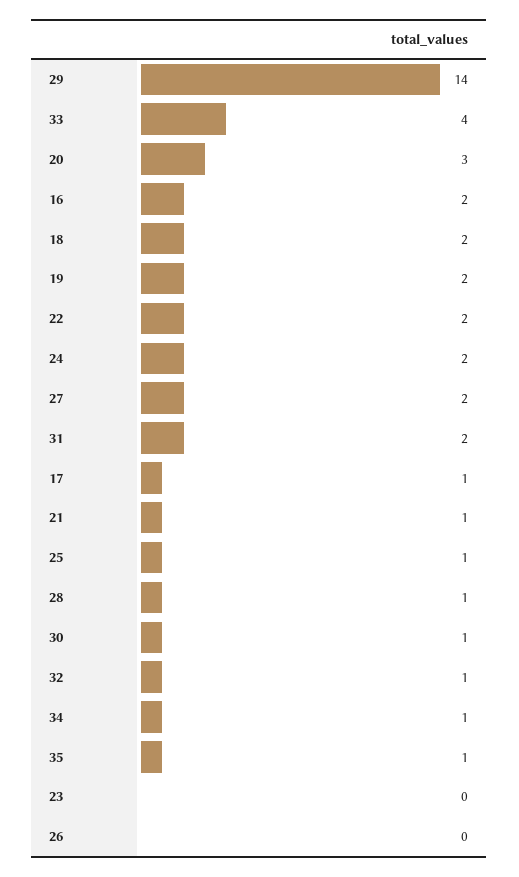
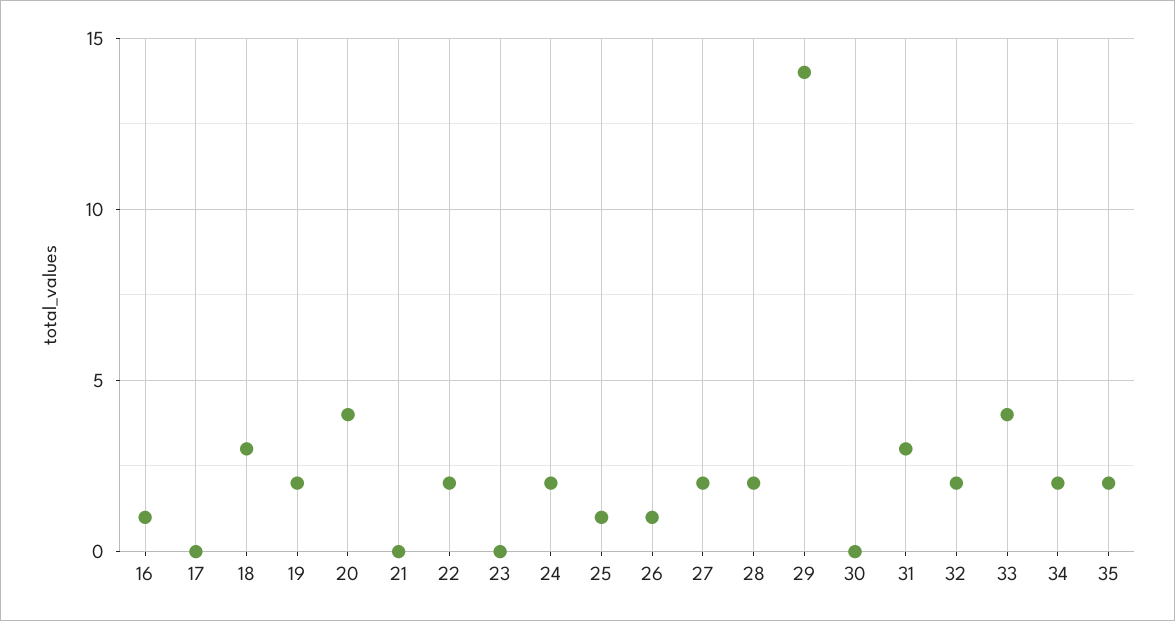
20: 3 -> 4
16: 2 -> 1
18: 2 -> 3
31: 2 -> 3
17: 1 -> 0
21: 1 -> 0
28: 1 -> 2
30: 1 -> 0
32: 1 -> 2
34: 1 -> 2
35: 1 -> 2
26: 0 -> 1

